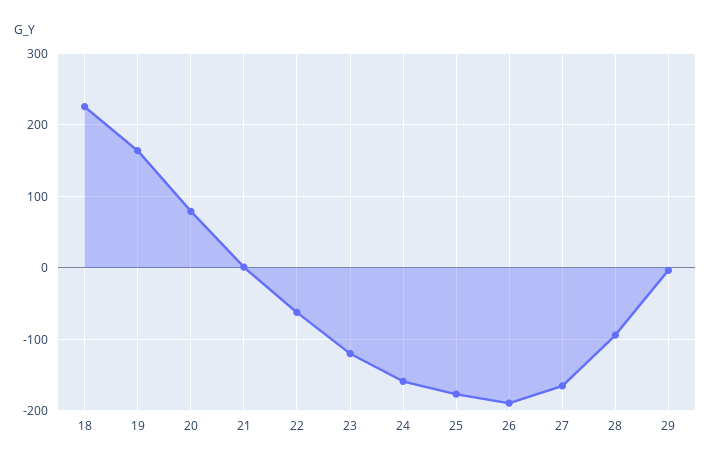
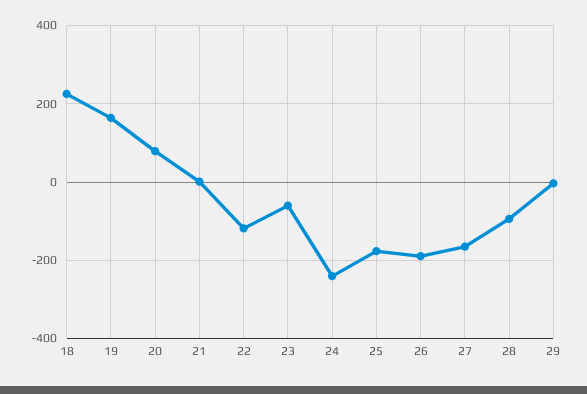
22: -60 -> -120
23: -120 -> -60
24: -160 -> -240

